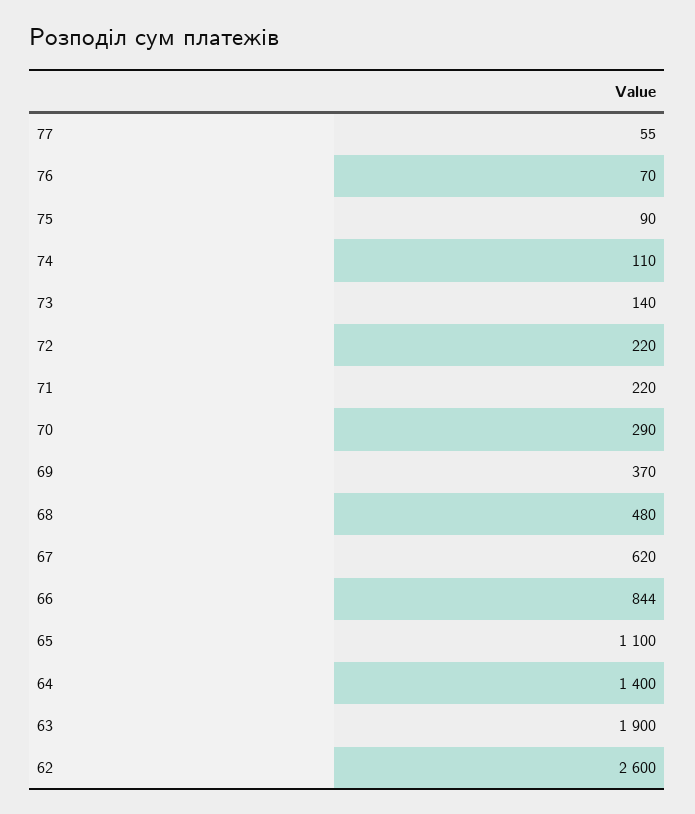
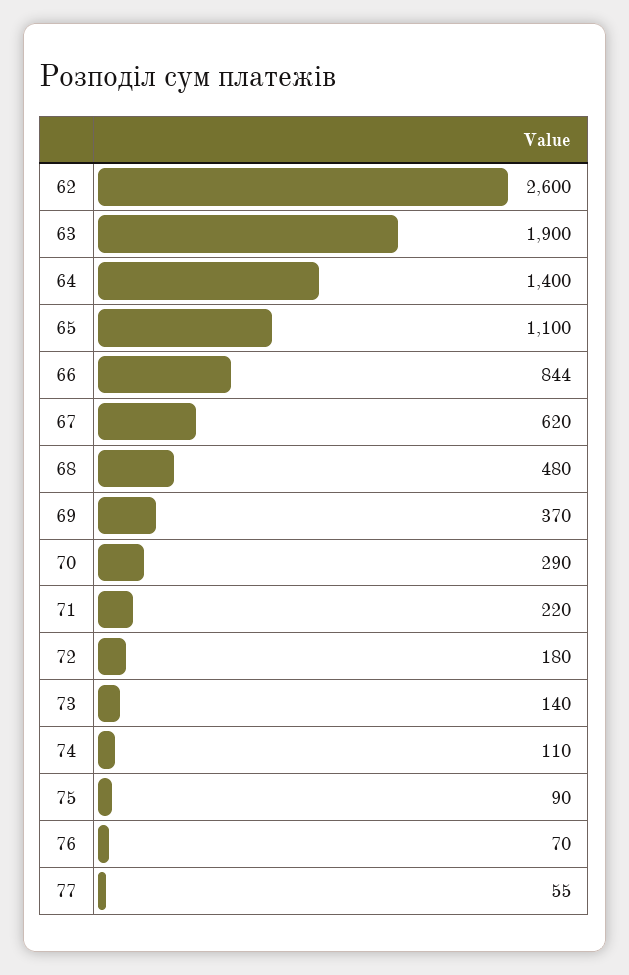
72: 220 -> 180

